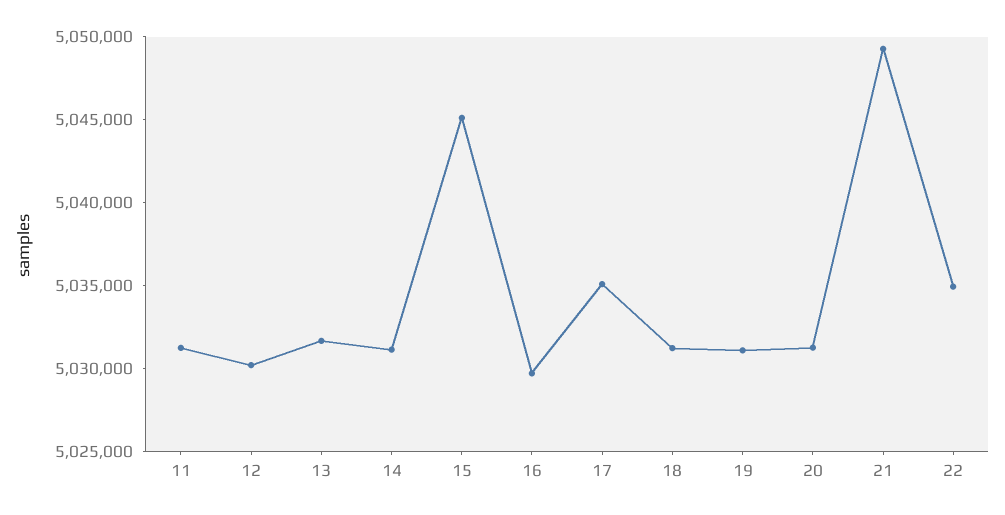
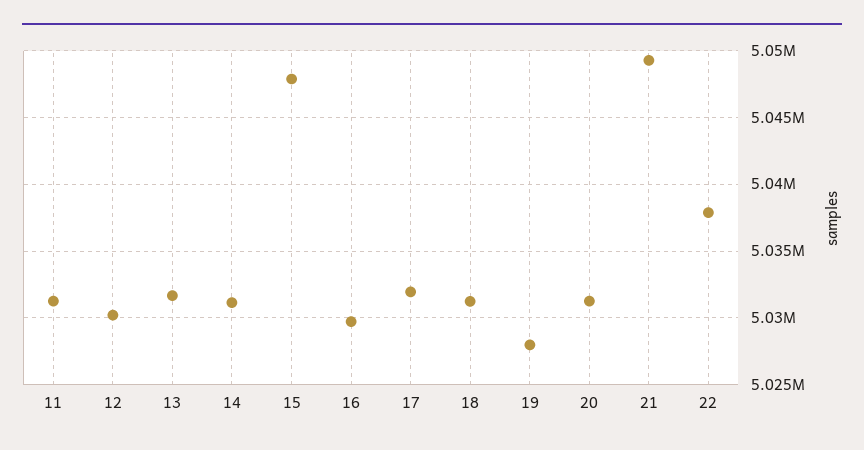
15: 5045000 -> 5048000
17: 5035000 -> 5032000
19: 5031000 -> 5028000
22: 5035000 -> 5038000

